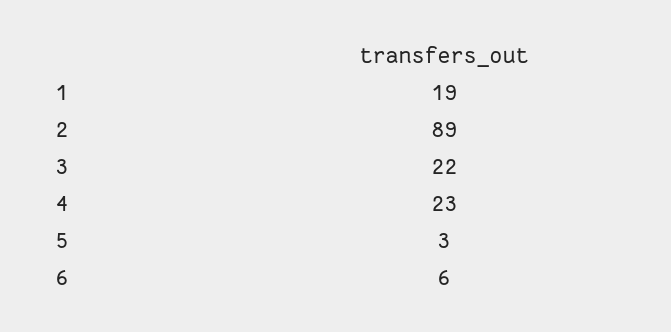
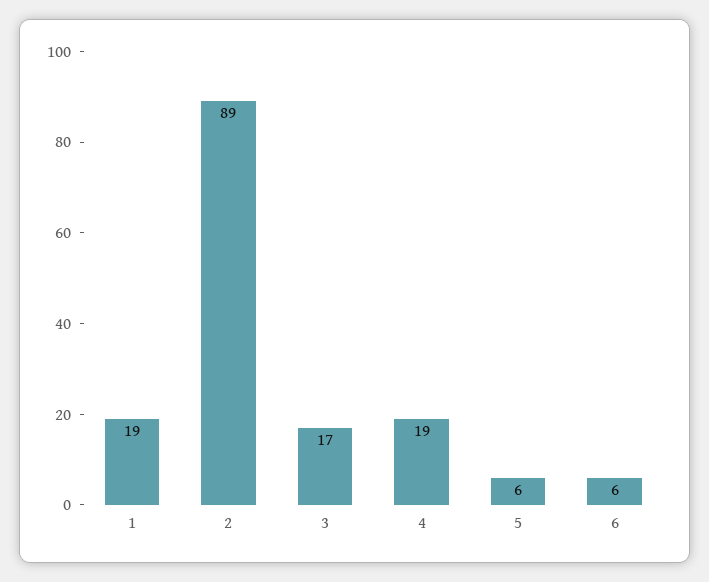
3: 22 -> 17
4: 23 -> 19
5: 3 -> 6

